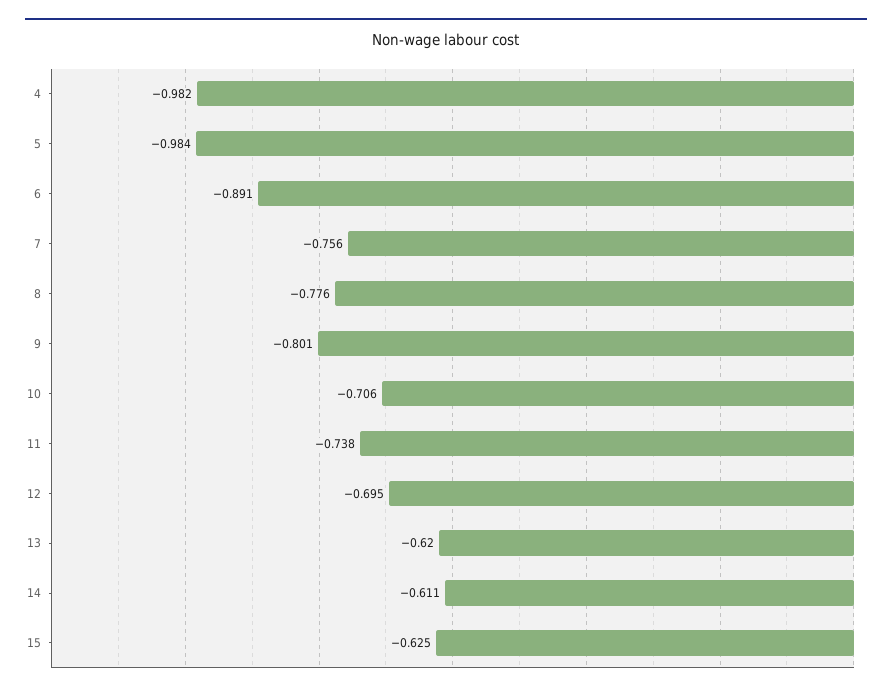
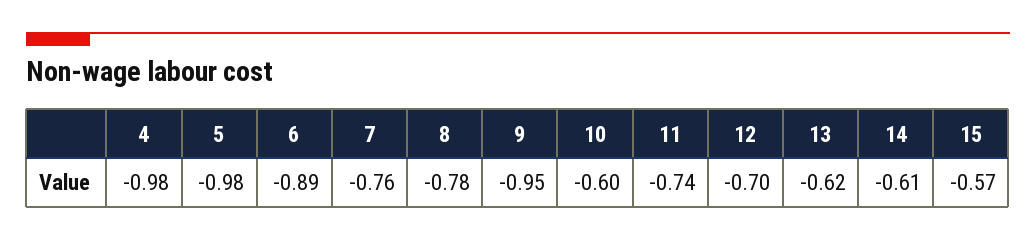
9: -0.801 -> -0.95
10: -0.706 -> -0.6
15: -0.625 -> -0.57

